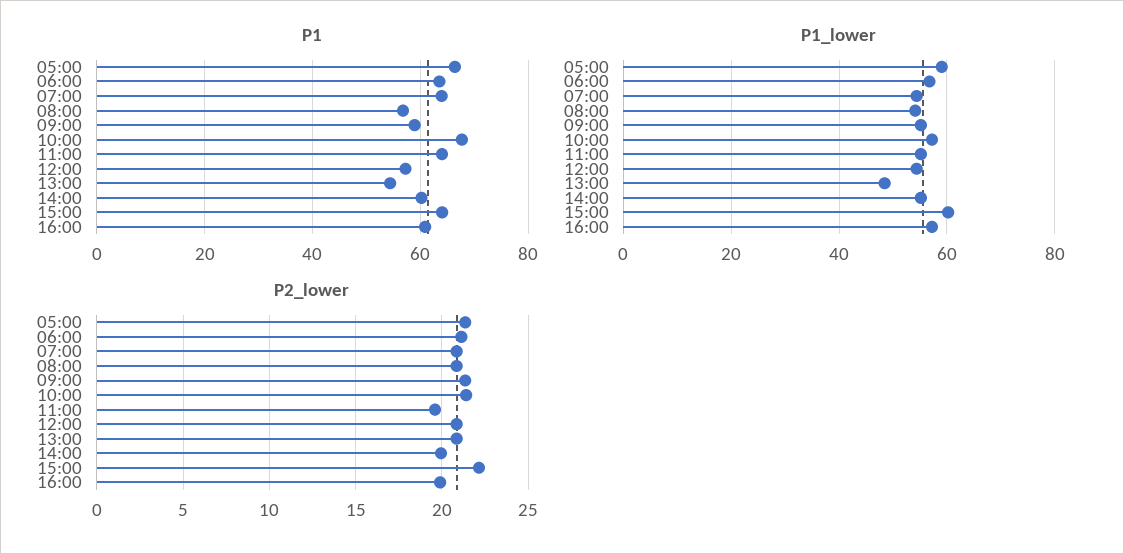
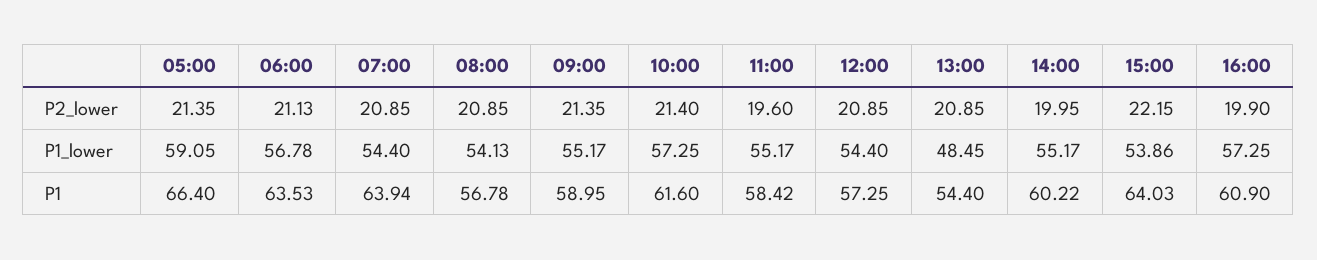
P1, 10:00: 68 -> 61.6
P1, 11:00: 64 -> 58.42
P1_lower, 15:00: 60 -> 53.86

